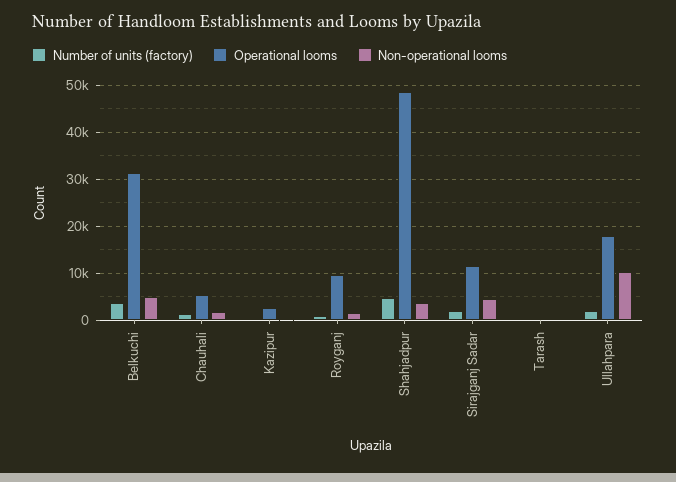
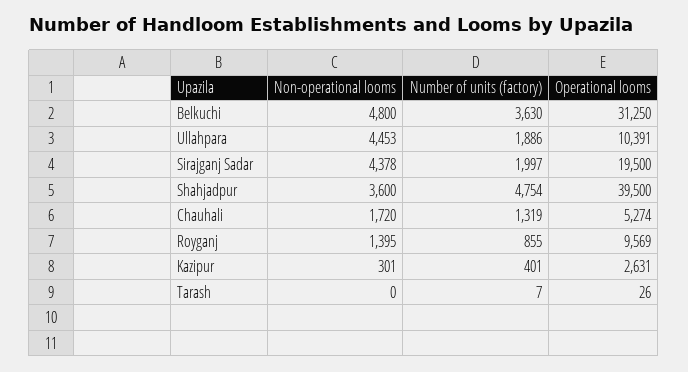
Operational looms, Shahjadpur: 48000 -> 39500
Operational looms, Sirajganj Sadar: 12000 -> 19500
Operational looms, Ullahpara: 18000 -> 10391
Non-operational looms, Ullahpara: 10000 -> 4453

